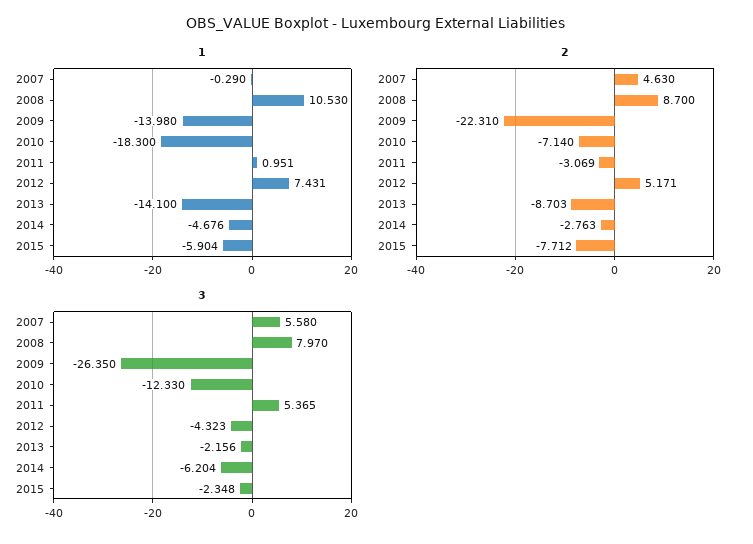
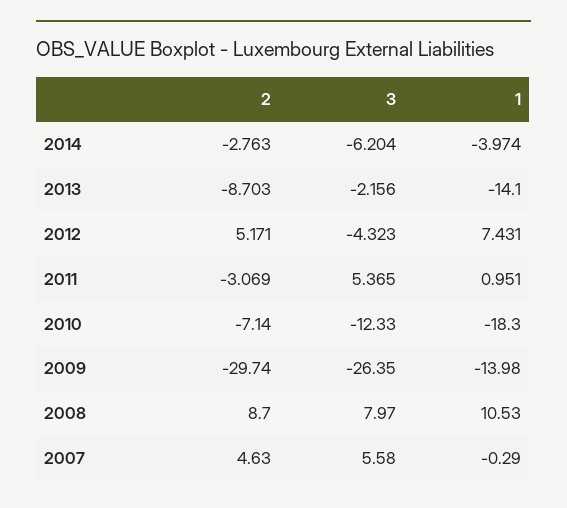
1, 2014: -4.676 -> -3.974
1, 2015: -5.904 -> none
2, 2009: -22.31 -> -29.74
2, 2015: -7.712 -> none
3, 2015: -2.348 -> none

